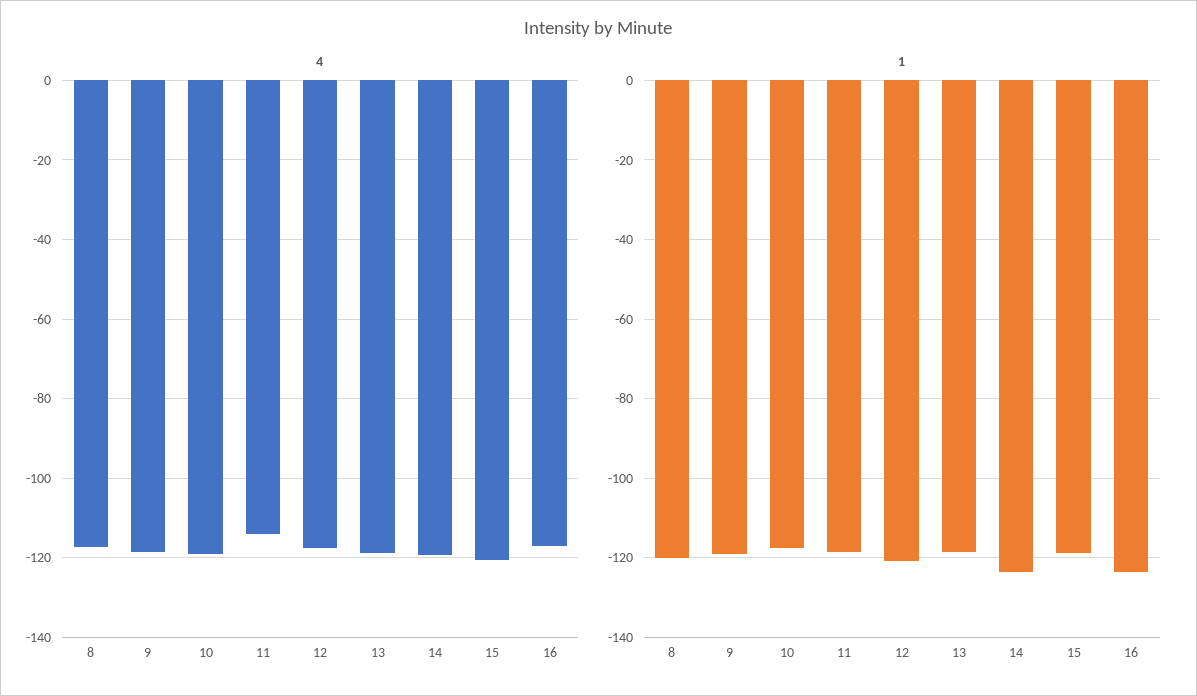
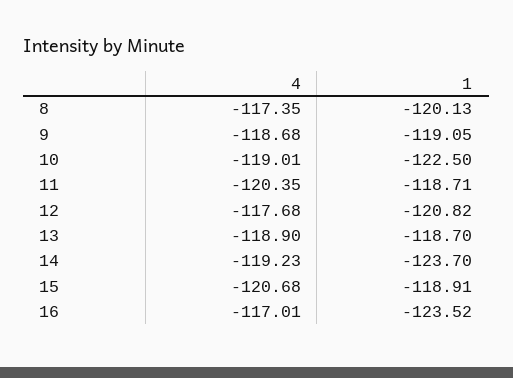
4, 11: -114 -> -120.35
1, 10: -118 -> -122.5

